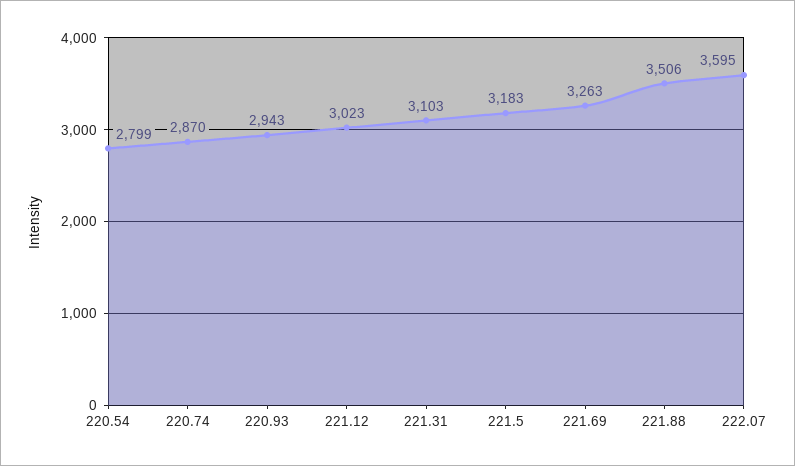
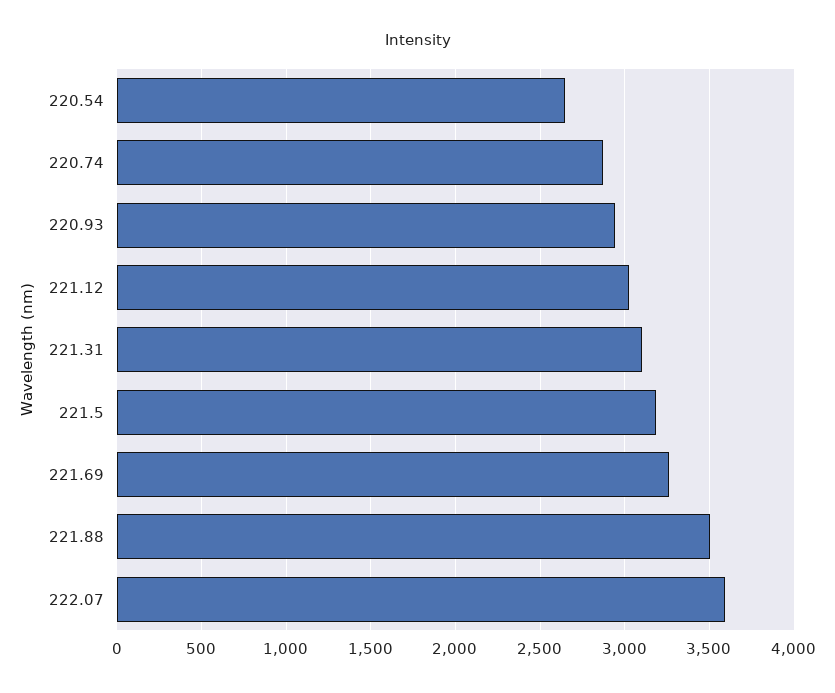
220.54: 2799 -> 2650

